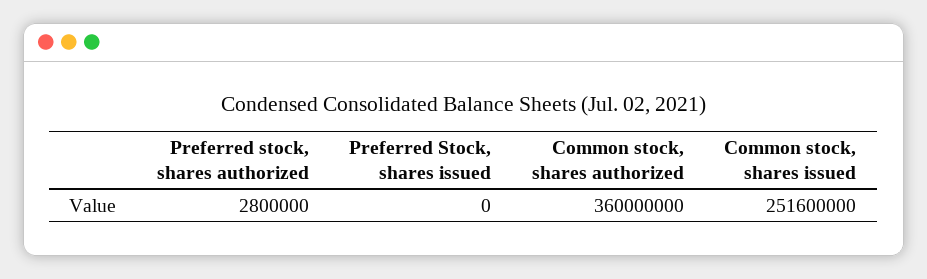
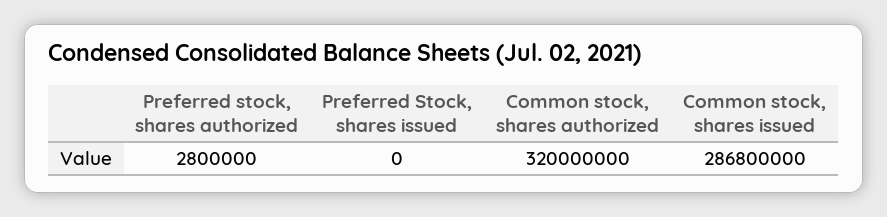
Common stock, shares authorized: 360000000 -> 320000000
Common stock, shares issued: 251600000 -> 286800000

